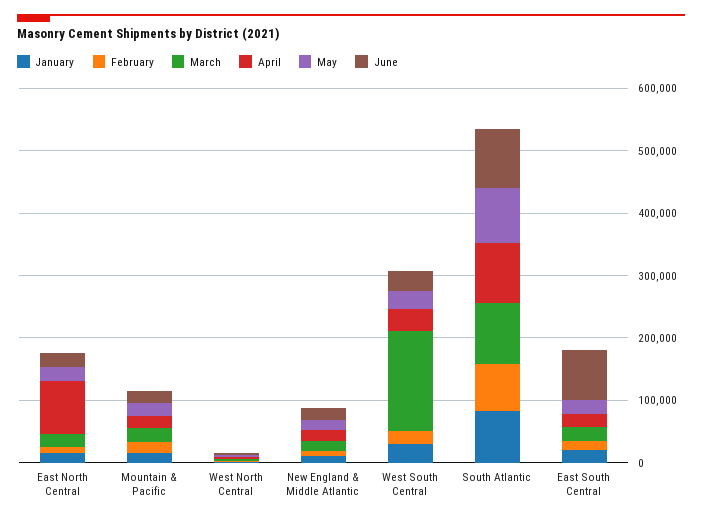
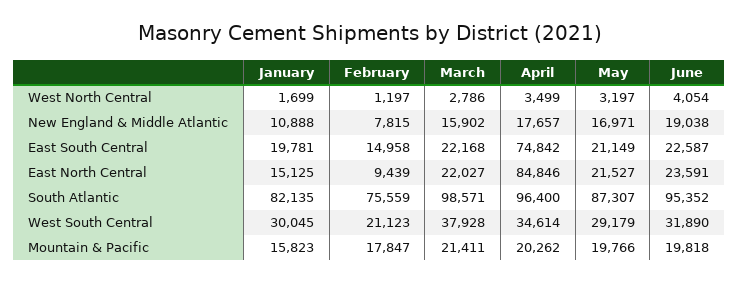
March, West South Central: 160000 -> 37928
April, East South Central: 20000 -> 74842
June, East South Central: 80000 -> 22587

